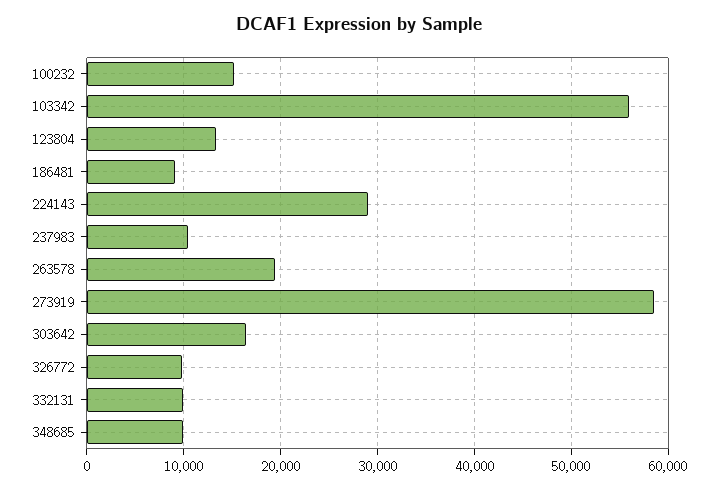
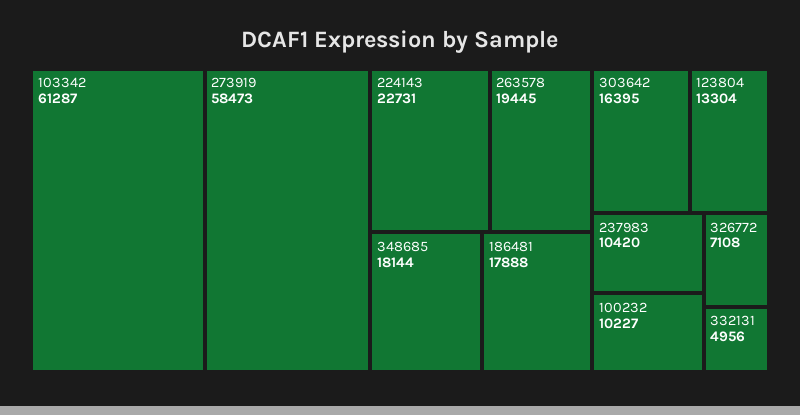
100232: 15000 -> 10227
103342: 56000 -> 61287
186481: 9000 -> 17888
224143: 29000 -> 22731
326772: 10000 -> 7108
332131: 10000 -> 4956
348685: 10000 -> 18144

